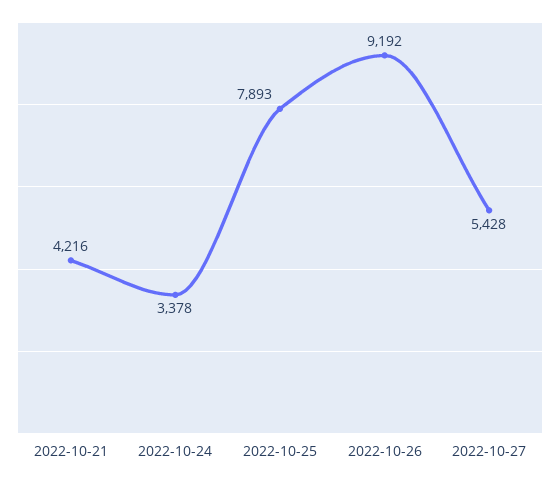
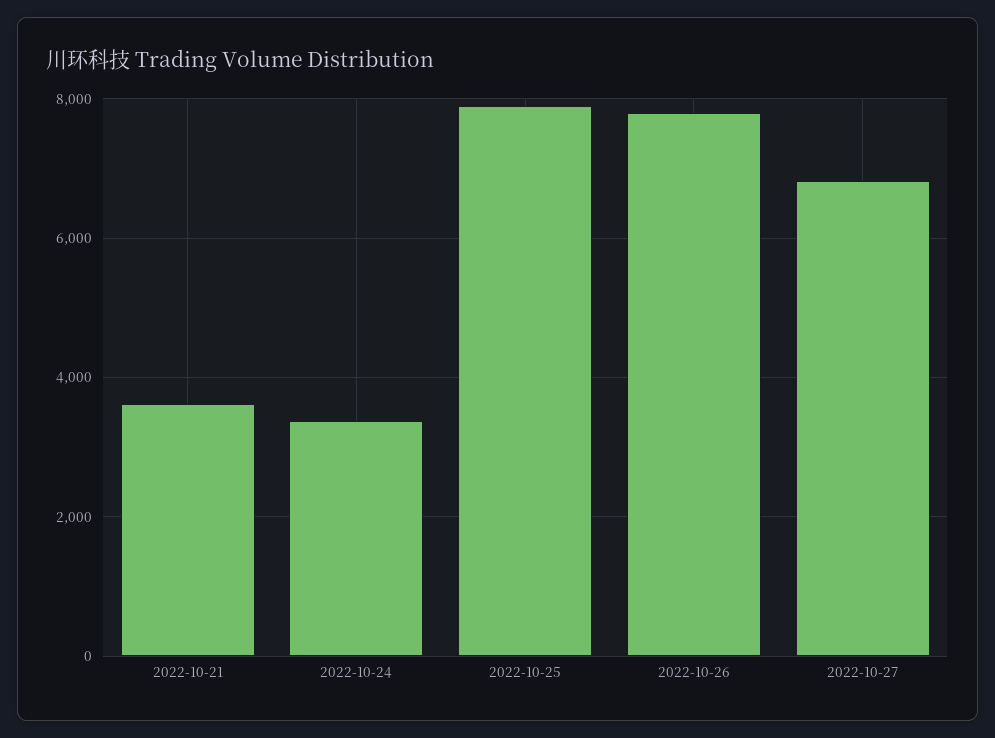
2022-10-21: 4216 -> 3600
2022-10-26: 9192 -> 7800
2022-10-27: 5428 -> 6800

